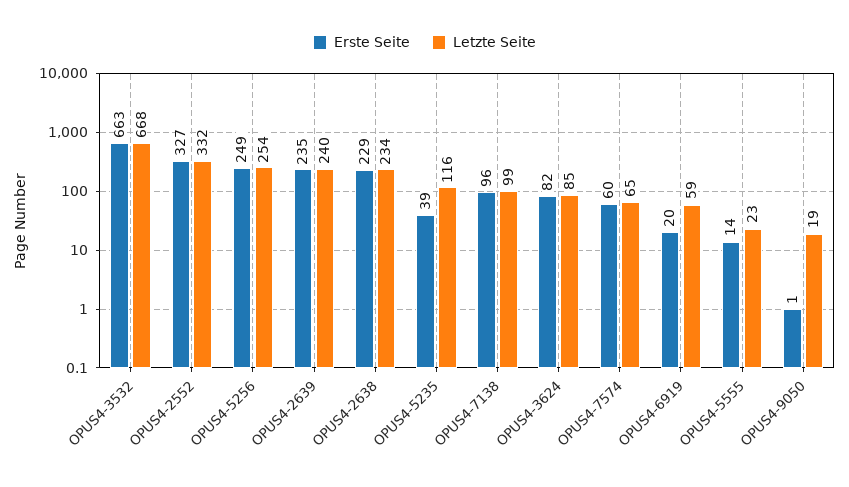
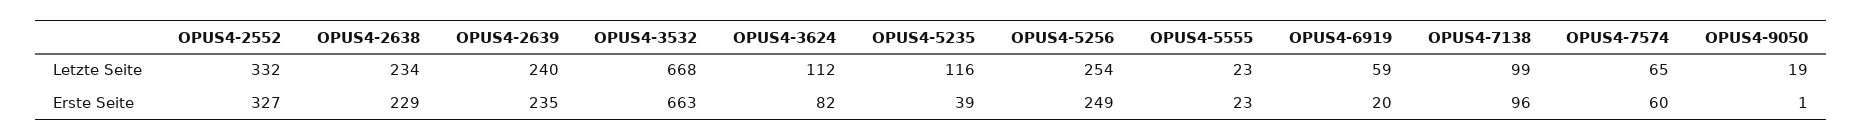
Letzte Seite, OPUS4-3624: 85 -> 112
Erste Seite, OPUS4-5555: 14 -> 23

